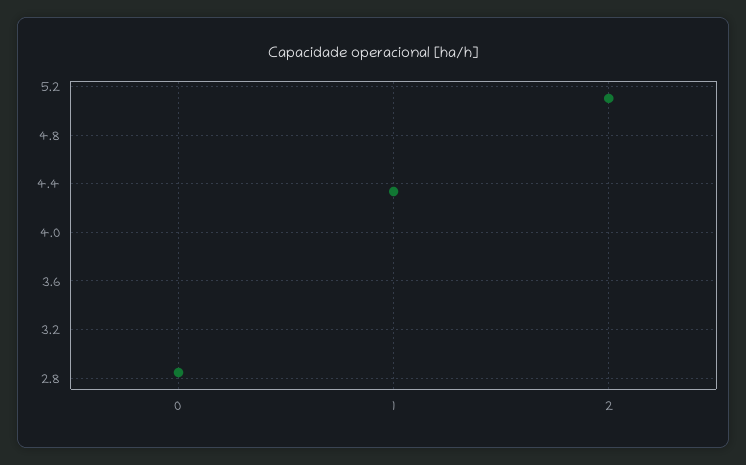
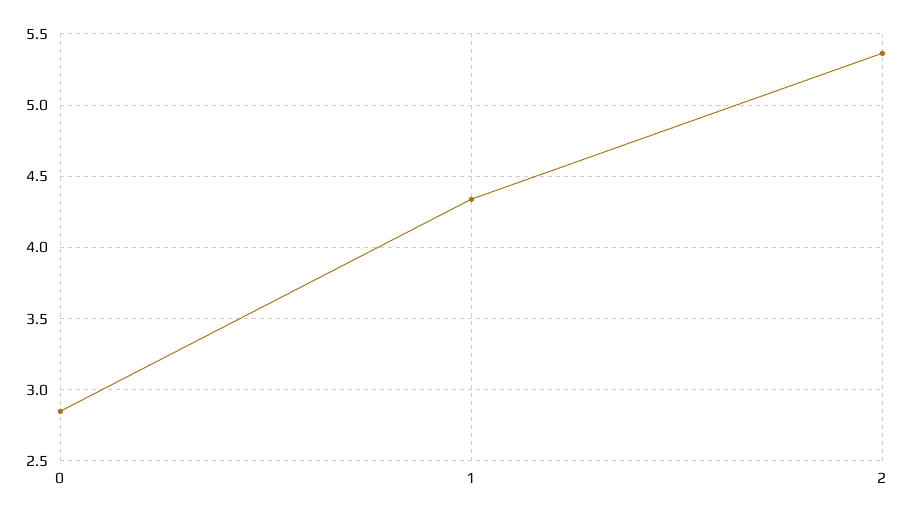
2: 5.1 -> 5.35

